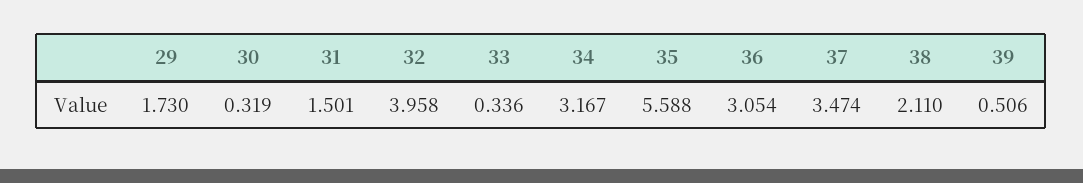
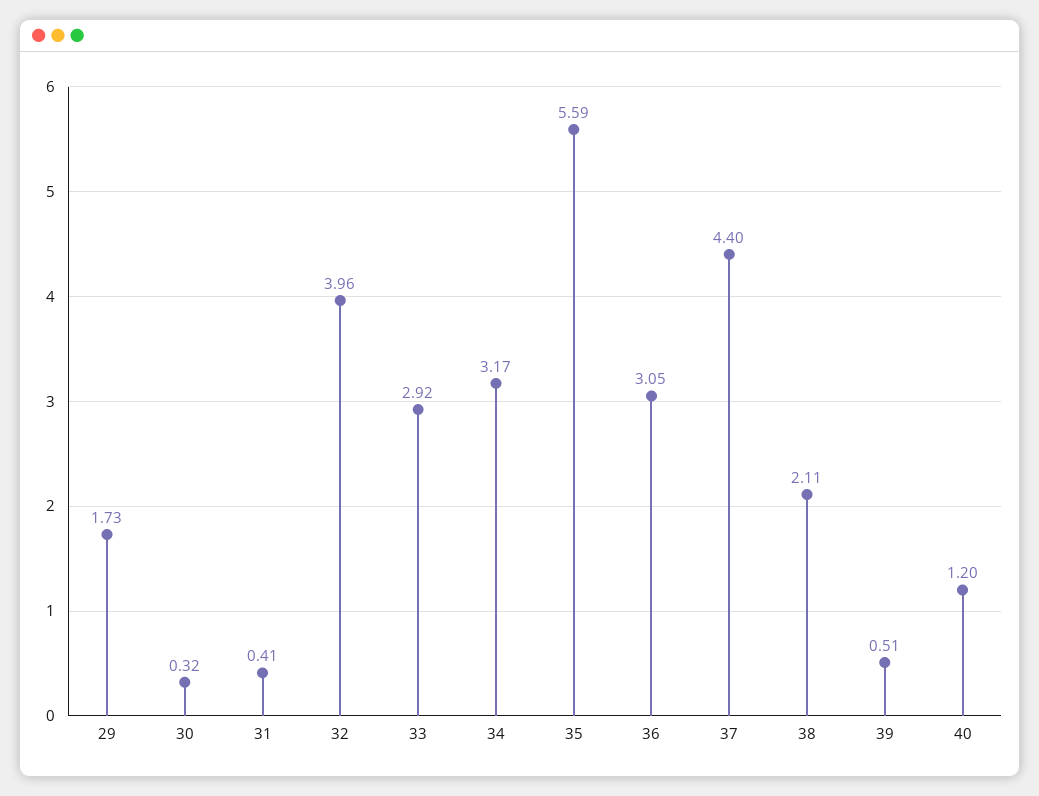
31: 1.501 -> 0.41
33: 0.336 -> 2.92
37: 3.474 -> 4.4
40: none -> 1.2

